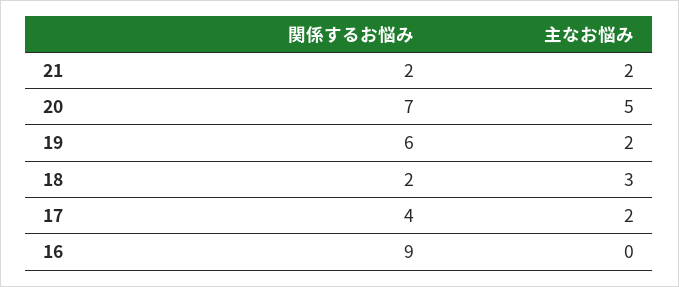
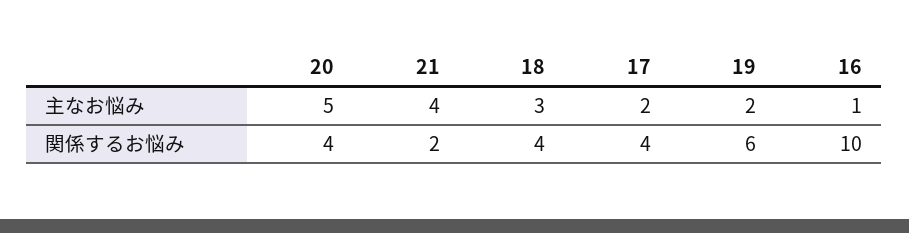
主なお悩み, 21: 2 -> 4
関係するお悩み, 20: 7 -> 4
関係するお悩み, 18: 2 -> 4
関係するお悩み, 16: 9 -> 10
主なお悩み, 16: 0 -> 1

